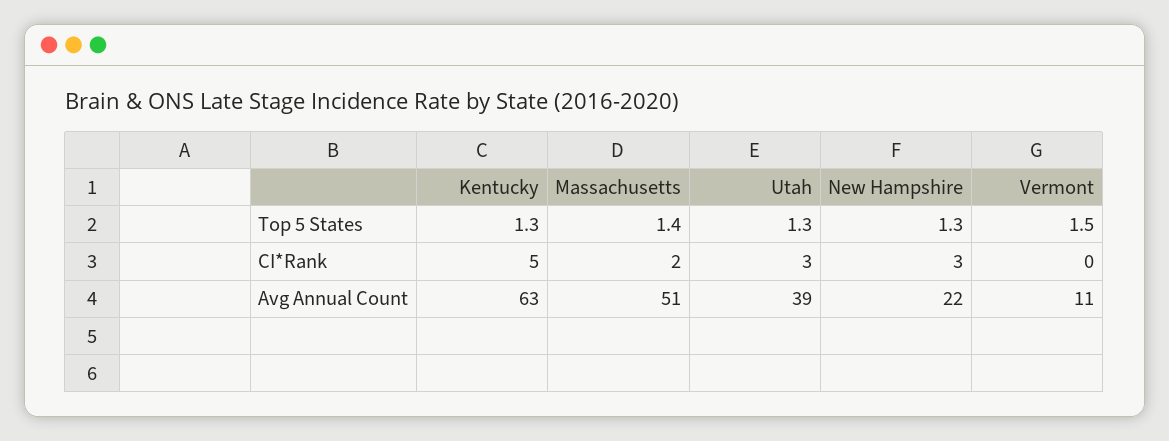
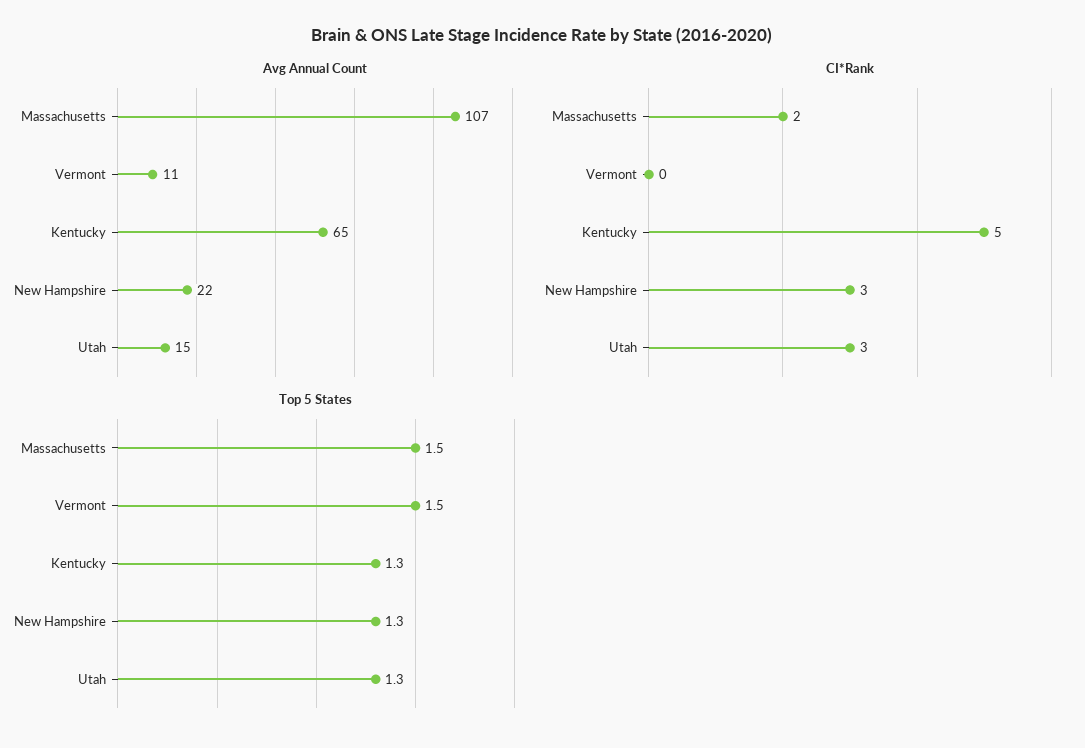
Top 5 States, Massachusetts: 1.4 -> 1.5
Avg Annual Count, Kentucky: 63 -> 65
Avg Annual Count, Massachusetts: 51 -> 107
Avg Annual Count, Utah: 39 -> 15

